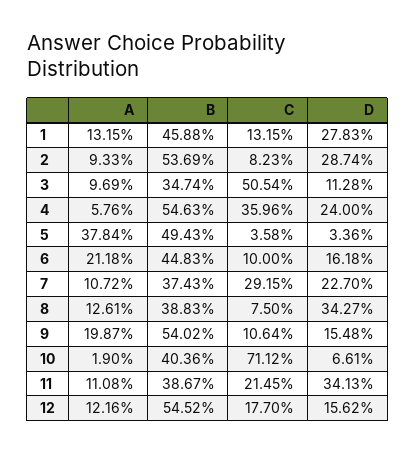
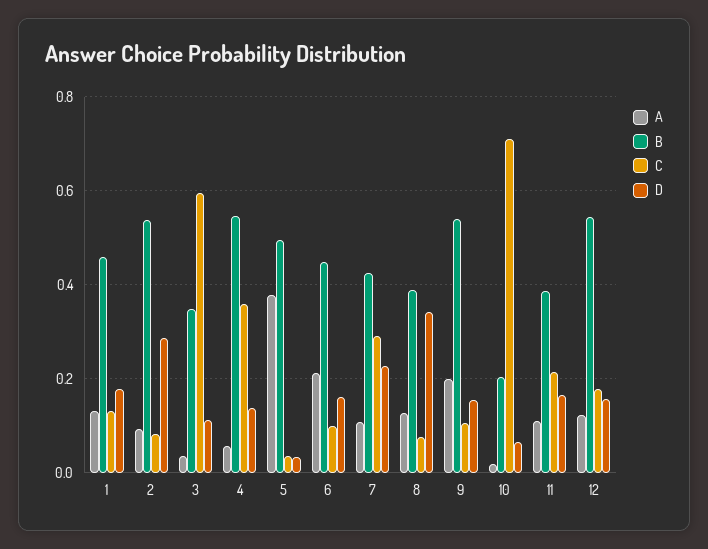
D, 1: 0.2783 -> 0.18
A, 3: 0.0969 -> 0.04
C, 3: 0.5054 -> 0.6
D, 4: 0.24 -> 0.14
B, 7: 0.3743 -> 0.42
B, 10: 0.4036 -> 0.2
D, 11: 0.3413 -> 0.16

